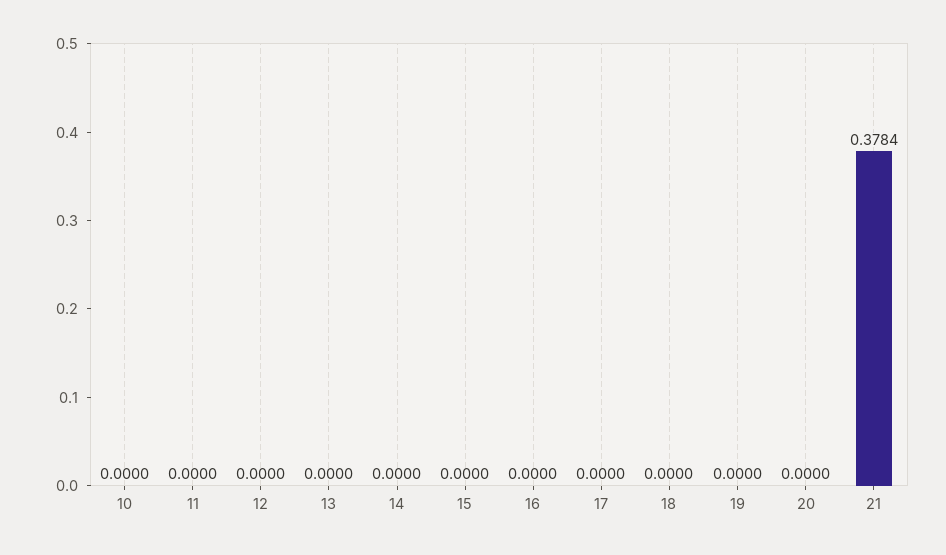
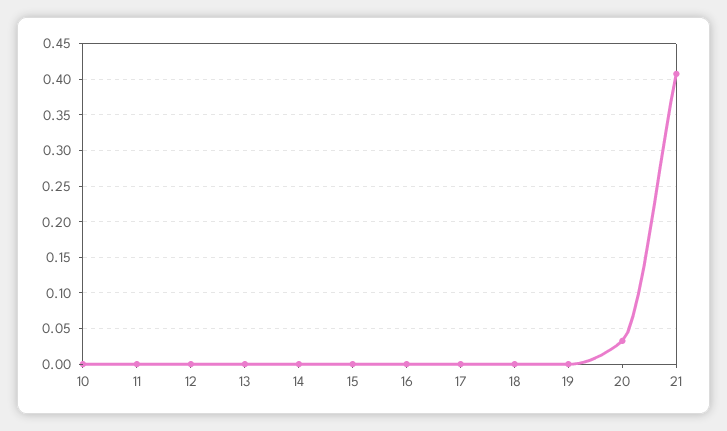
20: 0 -> 0.03
21: 0.3784 -> 0.41

